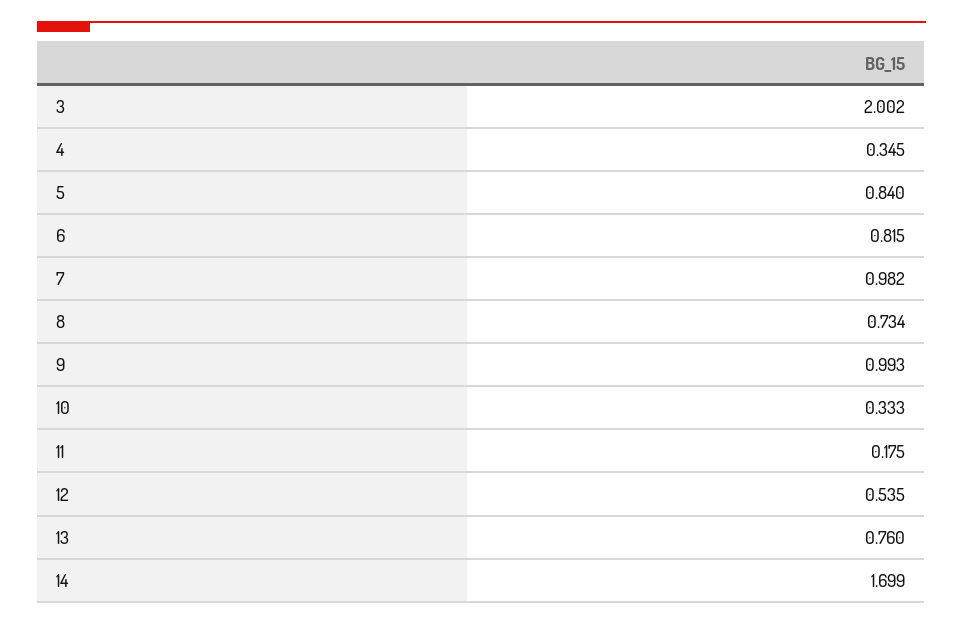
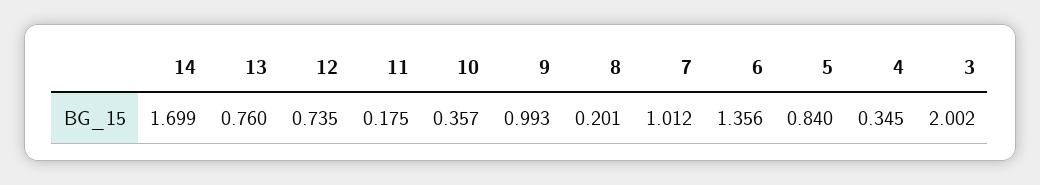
6: 0.815 -> 1.356
7: 0.982 -> 1.012
8: 0.734 -> 0.201
10: 0.333 -> 0.357
12: 0.535 -> 0.735

